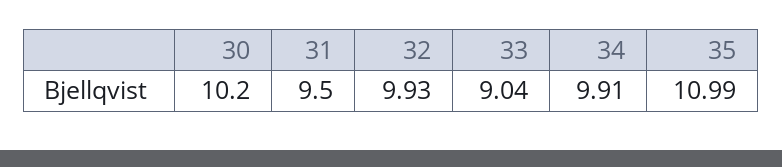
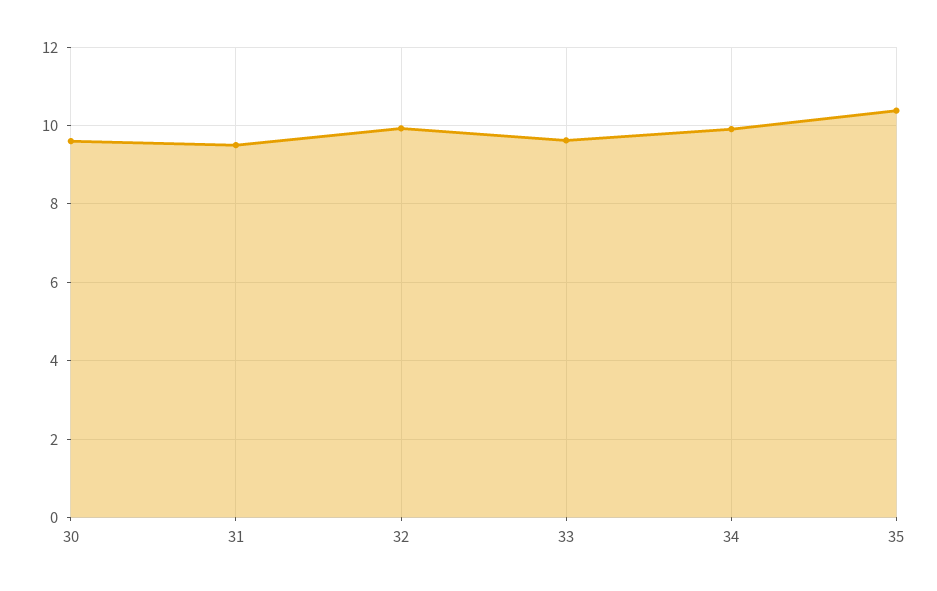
30: 10.2 -> 9.6
33: 9.04 -> 9.6
35: 10.99 -> 10.4

